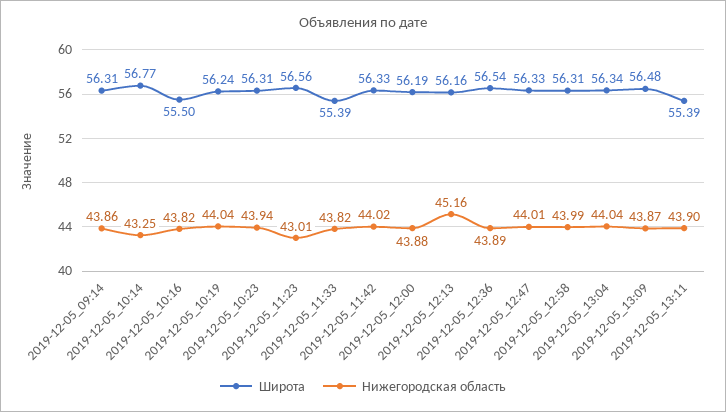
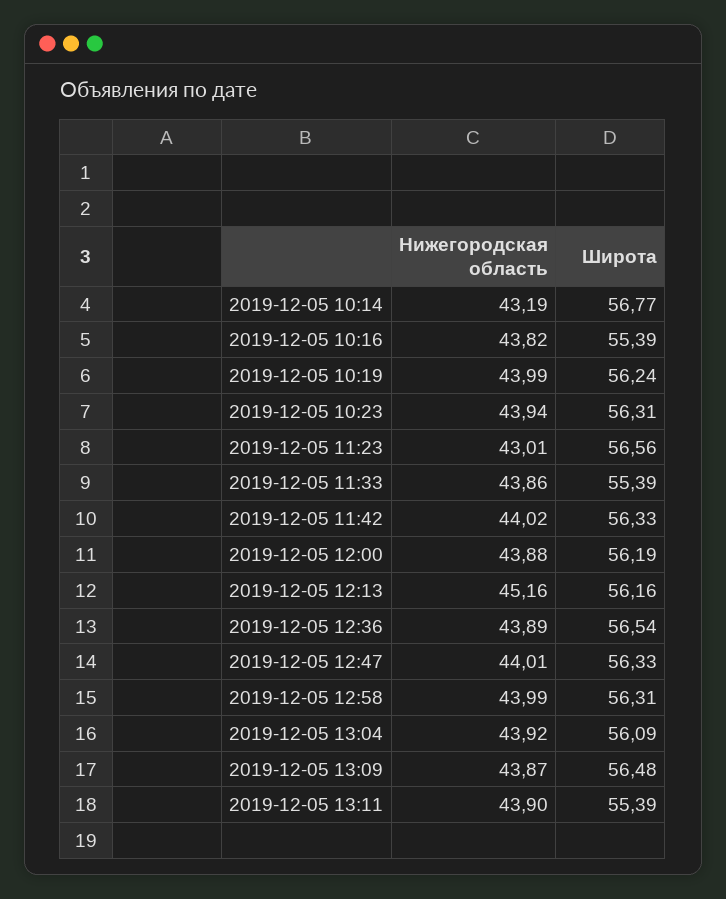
Широта, 2019-12-05_09:14: 56.31 -> none
Нижегородская область, 2019-12-05_09:14: 43.86 -> none
Нижегородская область, 2019-12-05_10:14: 43.25 -> 43.19
Широта, 2019-12-05_10:16: 55.5 -> 55.39
Нижегородская область, 2019-12-05_10:19: 44.04 -> 43.99
Нижегородская область, 2019-12-05_11:33: 43.82 -> 43.86
Широта, 2019-12-05_13:04: 56.34 -> 56.09
Нижегородская область, 2019-12-05_13:04: 44.04 -> 43.92

